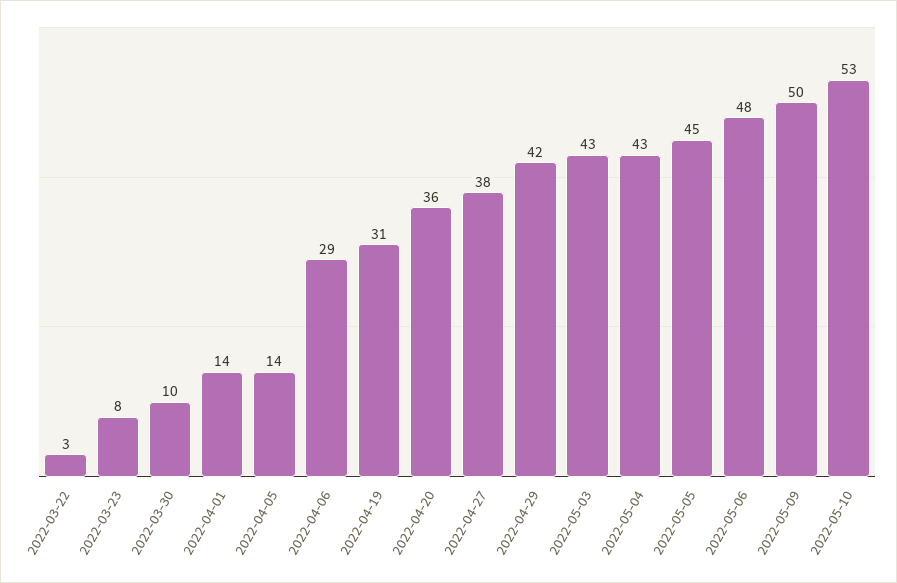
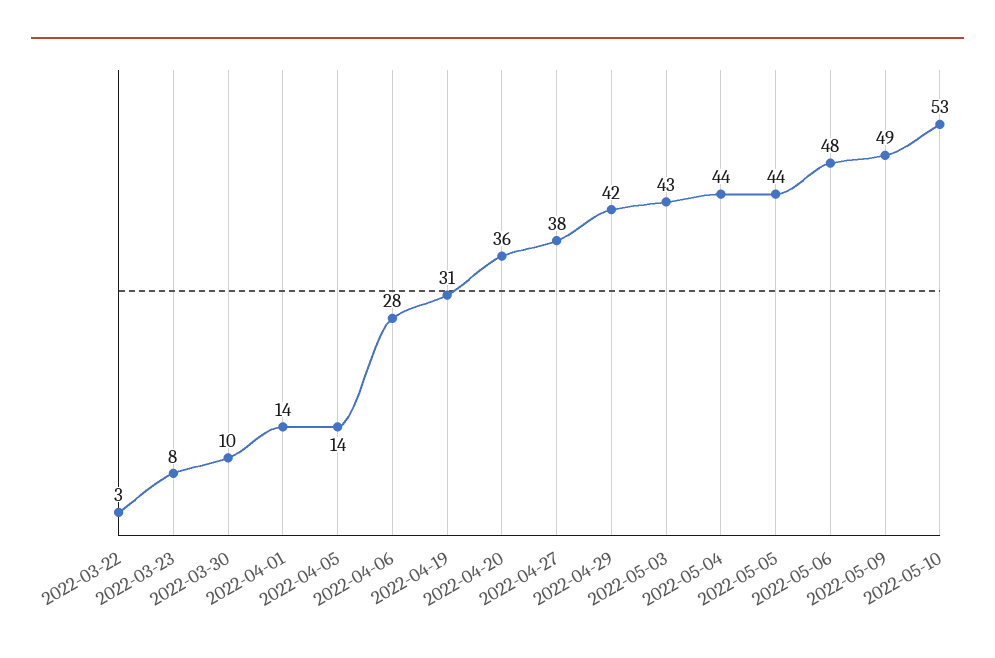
2022-04-06: 29 -> 28
2022-05-04: 43 -> 44
2022-05-05: 45 -> 44
2022-05-09: 50 -> 49

